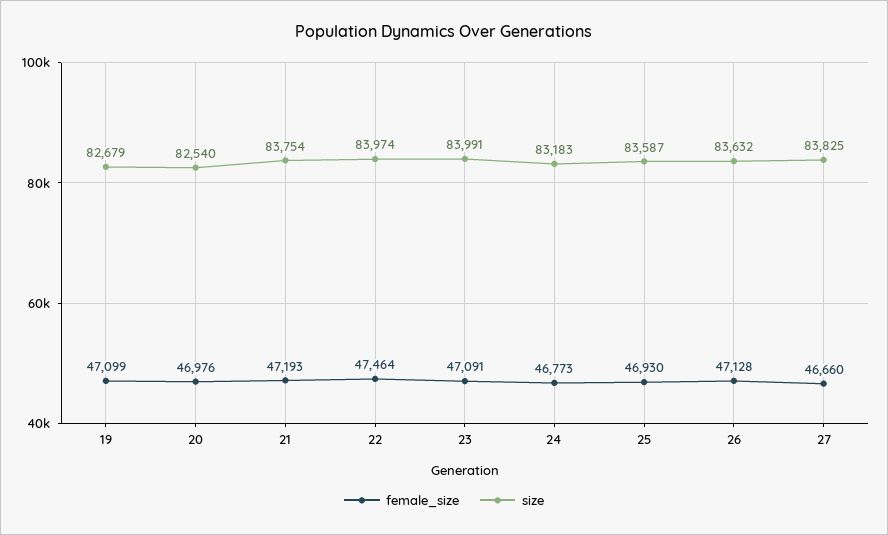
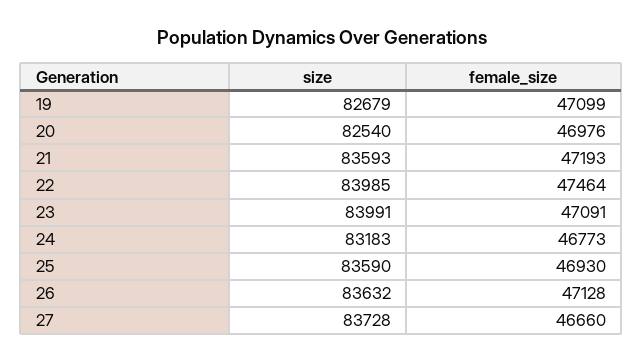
size, 21: 83754 -> 83593
size, 22: 83974 -> 83985
size, 25: 83587 -> 83590
size, 27: 83825 -> 83728

